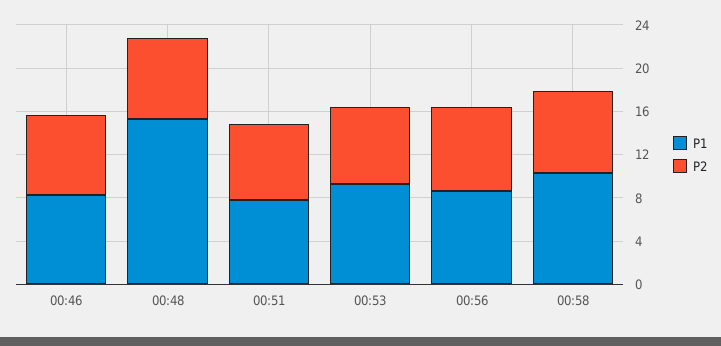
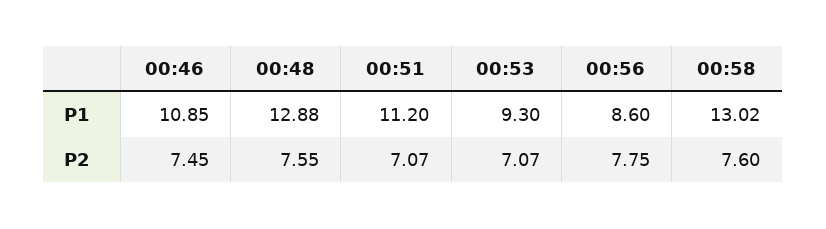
P1, 00:46: 8 -> 10.85
P1, 00:48: 15 -> 12.88
P1, 00:51: 8 -> 11.2
P1, 00:58: 10 -> 13.02

